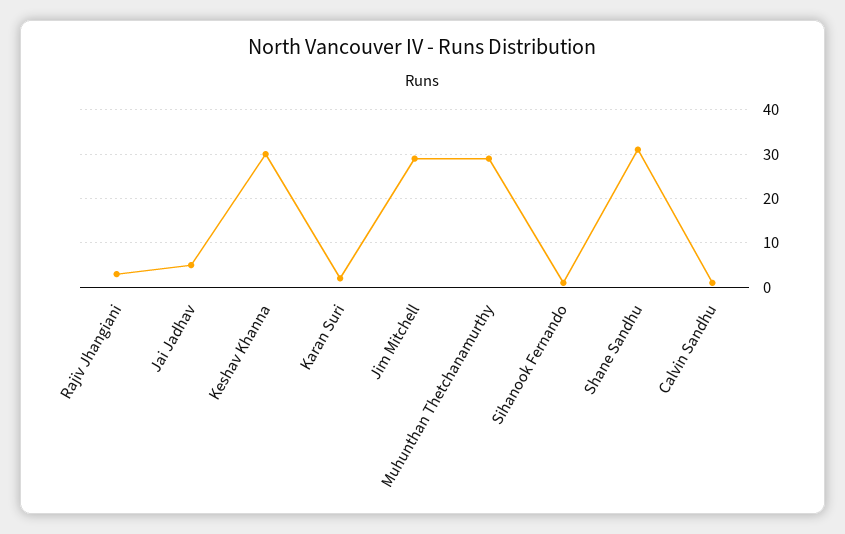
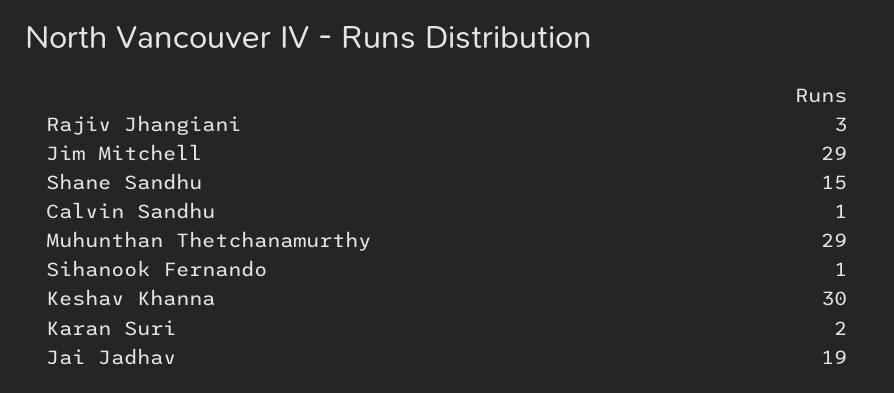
Jai Jadhav: 5 -> 19
Shane Sandhu: 30 -> 15

